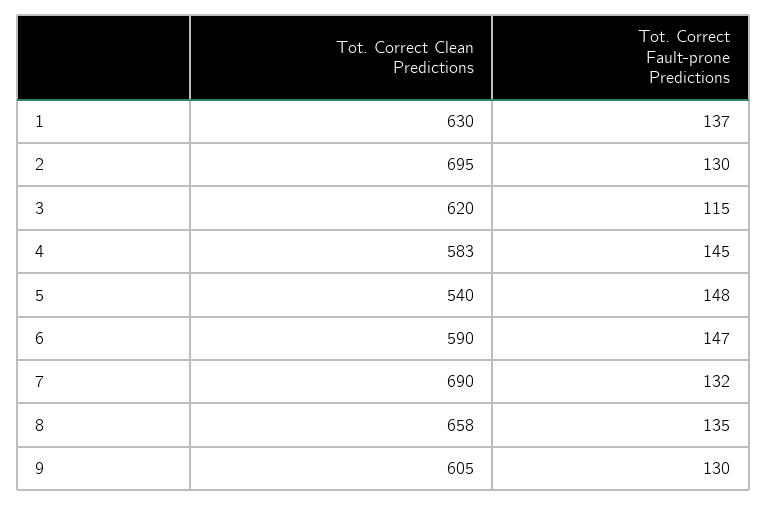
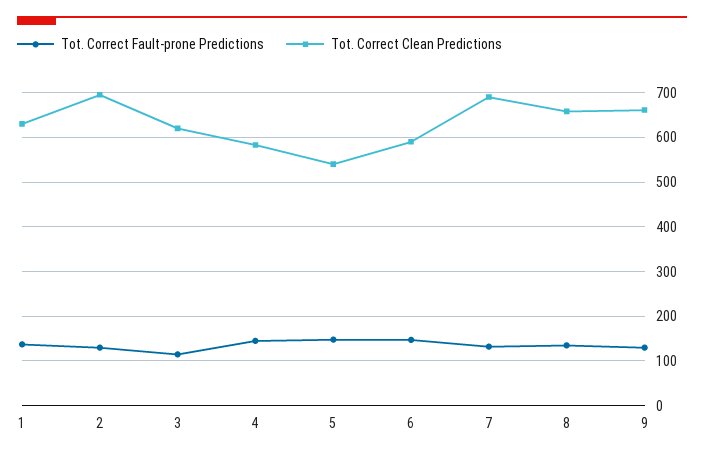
Tot. Correct Clean Predictions, 9: 605 -> 660

